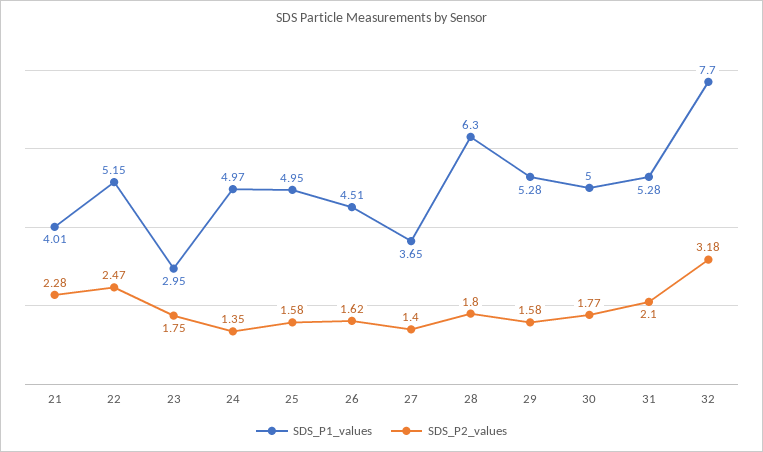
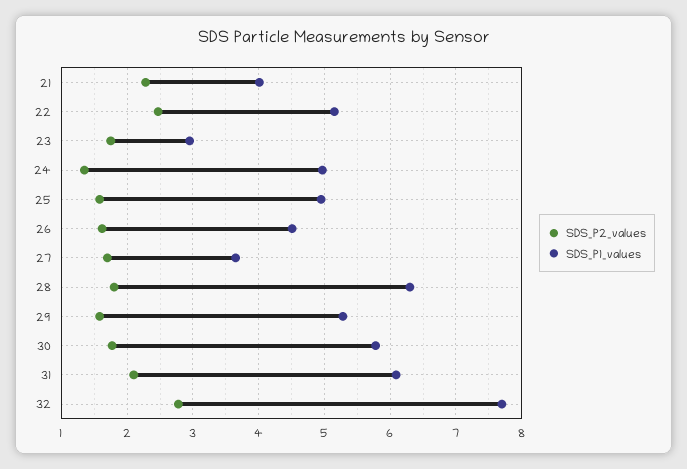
SDS_P2_values, 27: 1.4 -> 1.7
SDS_P1_values, 30: 5 -> 5.8
SDS_P1_values, 31: 5.28 -> 6.1
SDS_P2_values, 32: 3.18 -> 2.8

